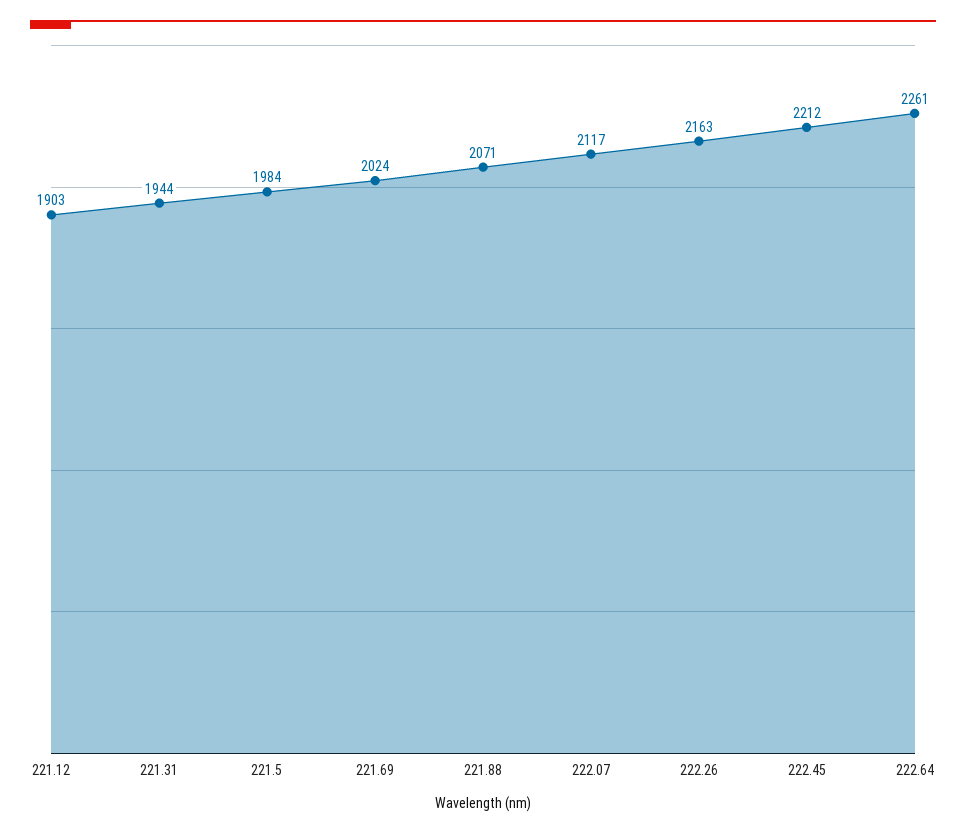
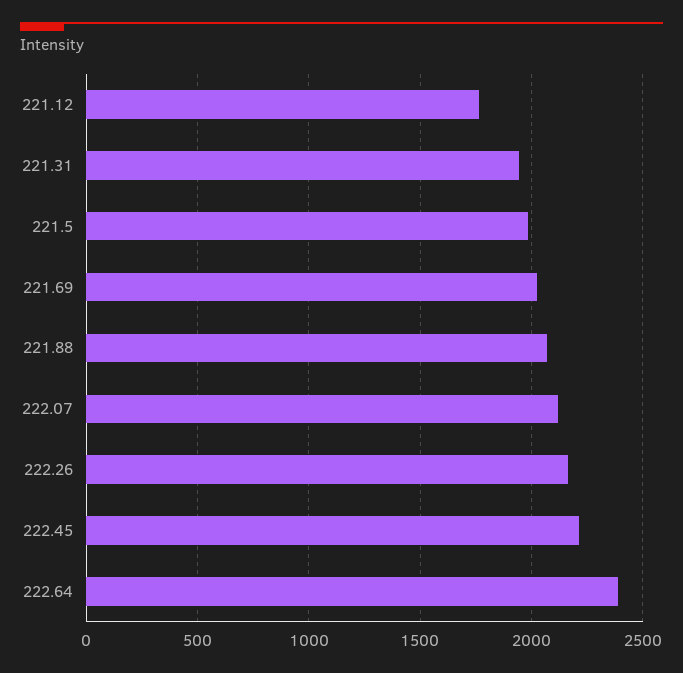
221.12: 1903 -> 1750
222.64: 2261 -> 2400

